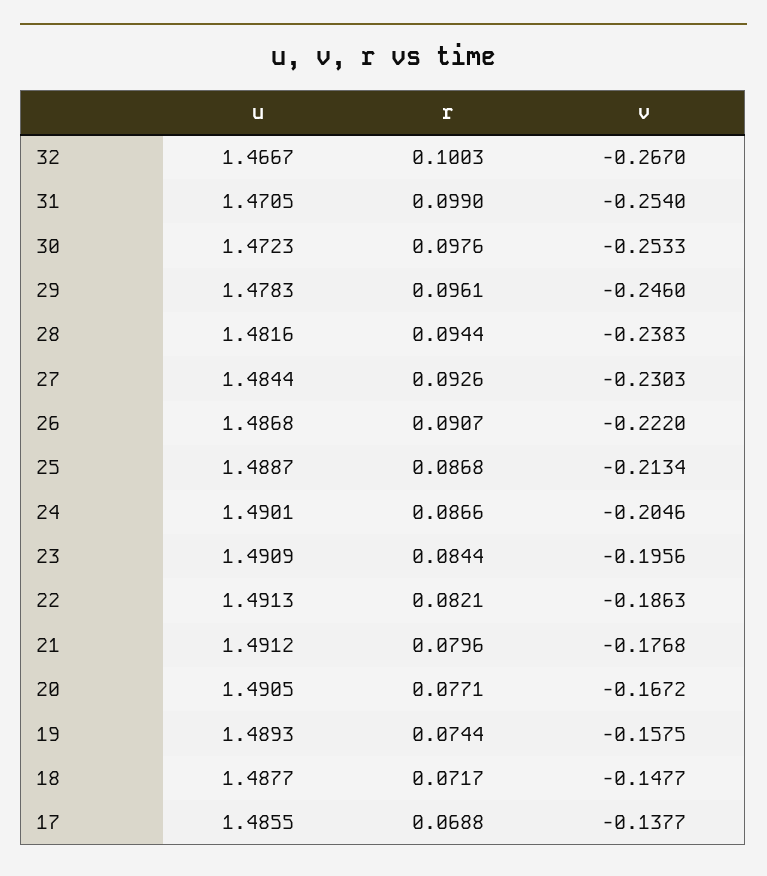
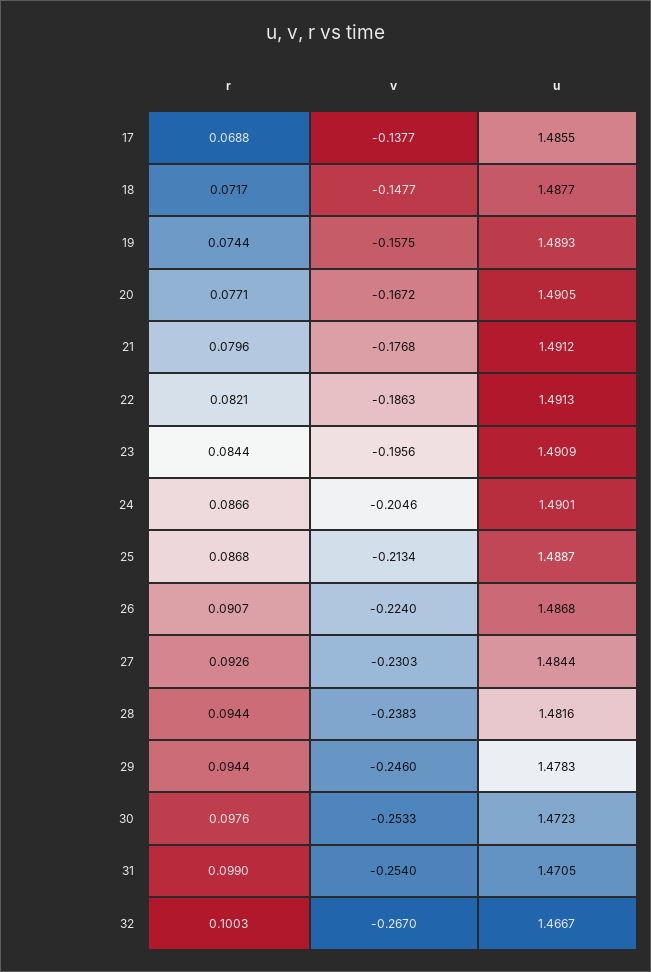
r, 29: 0.0961 -> 0.0944
v, 26: -0.222 -> -0.224

